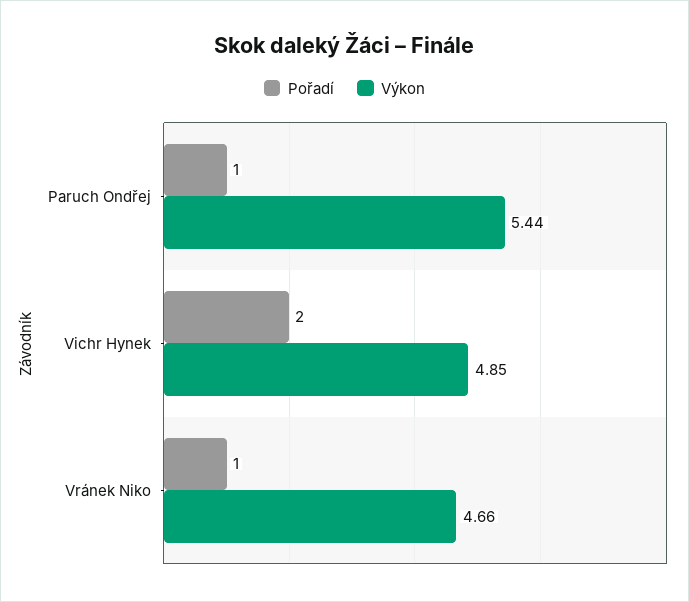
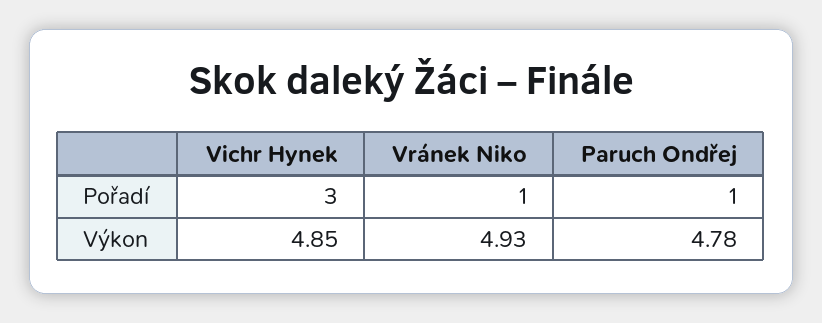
Výkon, Paruch Ondřej: 5.44 -> 4.78
Pořadí, Vichr Hynek: 2 -> 3
Výkon, Vránek Niko: 4.66 -> 4.93

